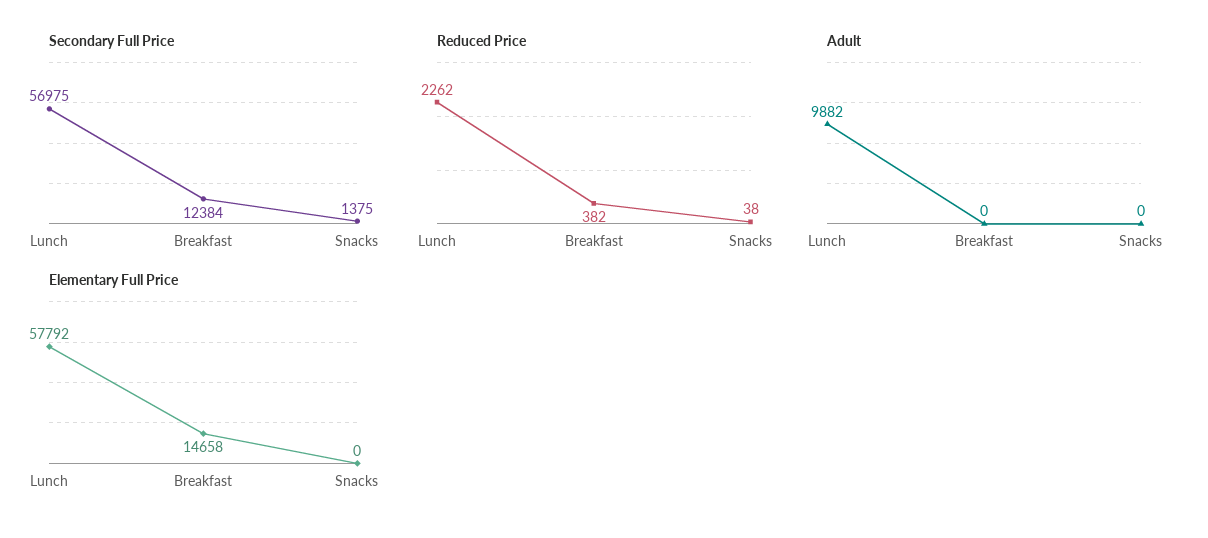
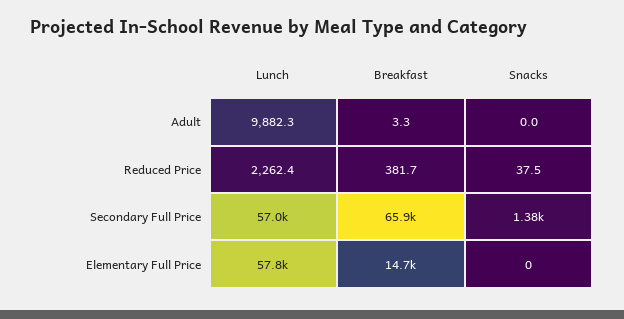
Secondary Full Price, Breakfast: 12384 -> 65900
Adult, Breakfast: 0 -> 3.3

